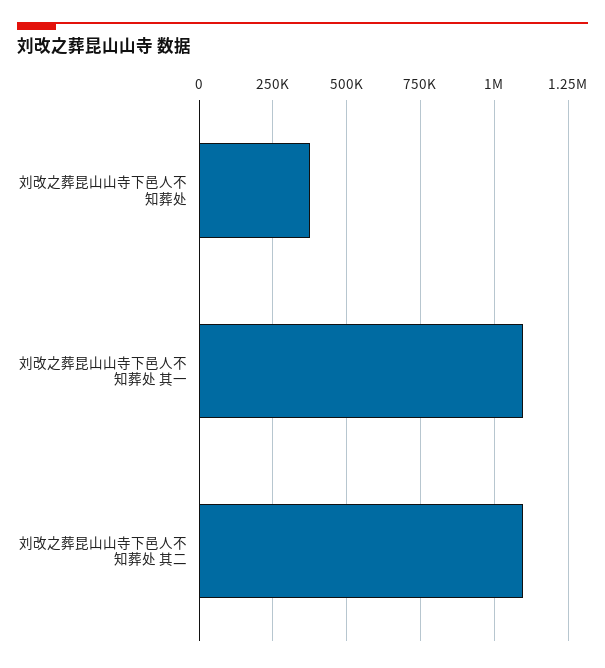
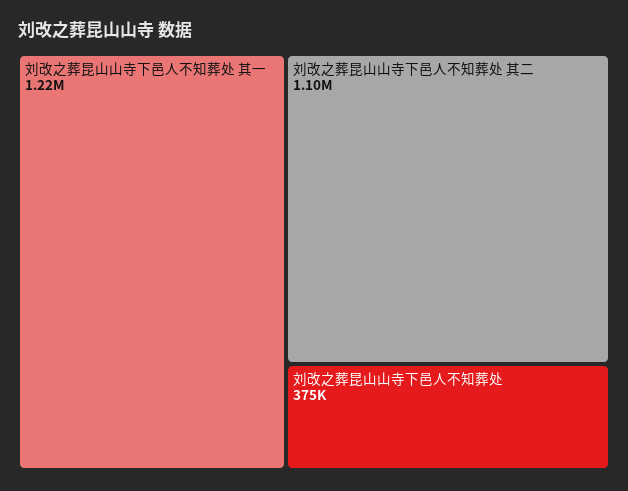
刘改之葬昆山山寺下邑人不知葬处 其一: 1100000 -> 1220000

